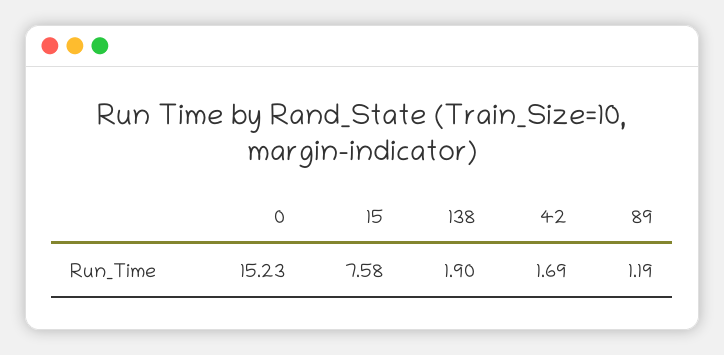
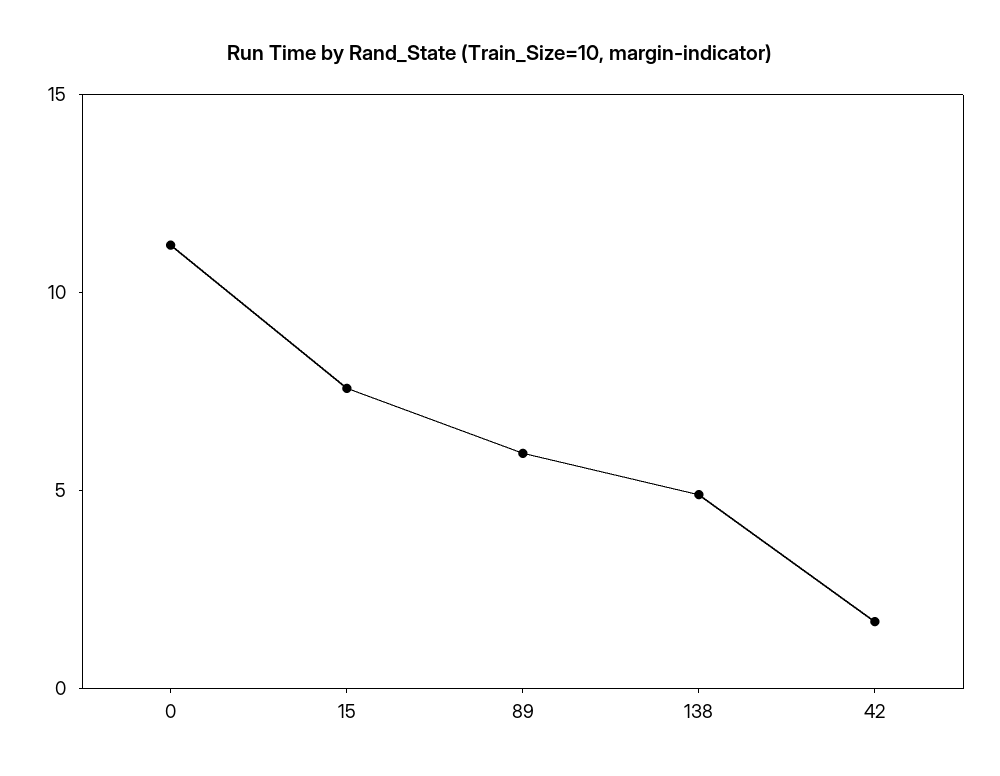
0: 15.23 -> 11
138: 1.9 -> 5
89: 1.19 -> 6

